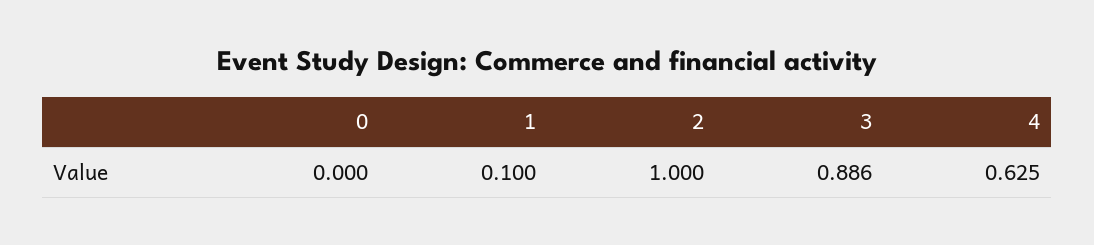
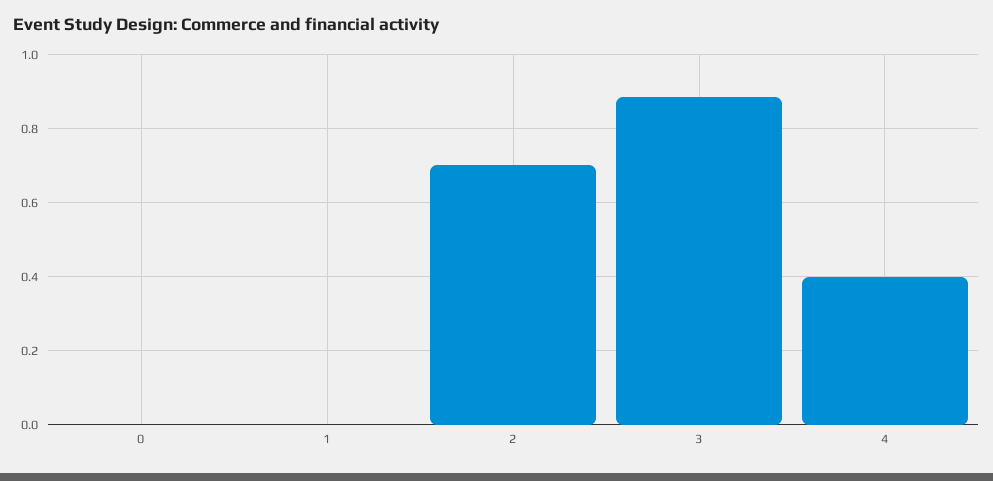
1: 0.1 -> 0
2: 1 -> 0.7
4: 0.625 -> 0.4

